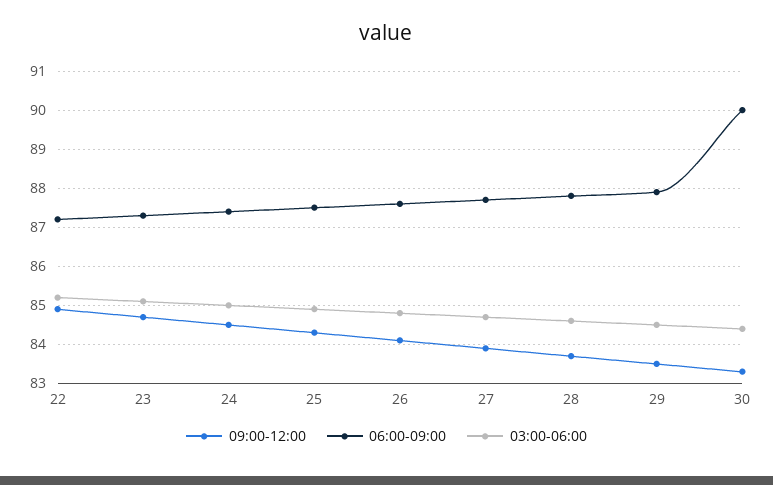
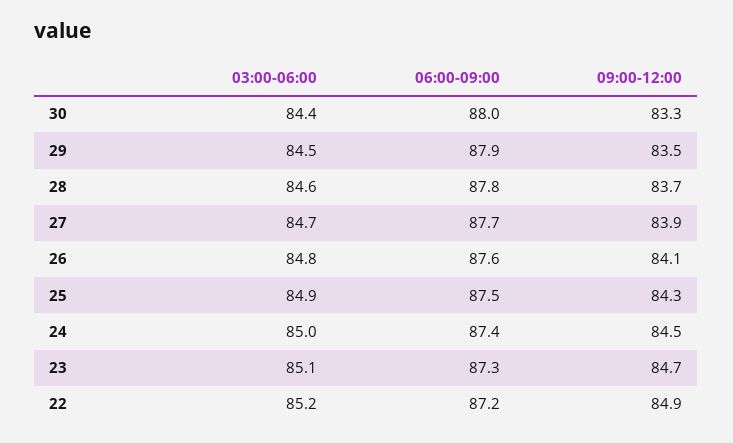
06:00-09:00, 30: 90 -> 88

